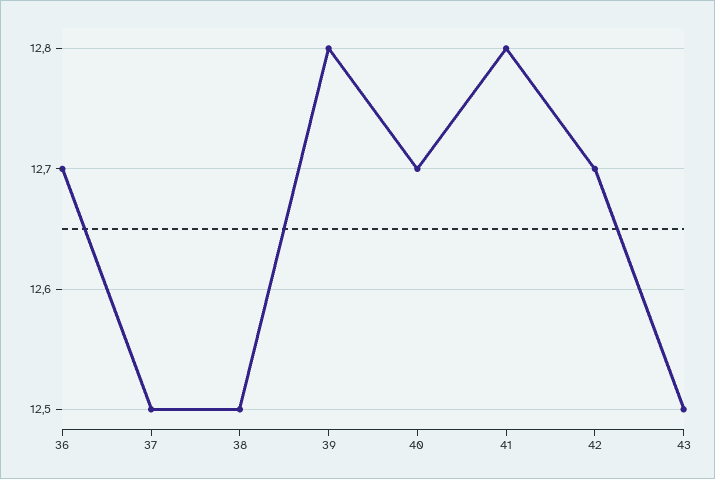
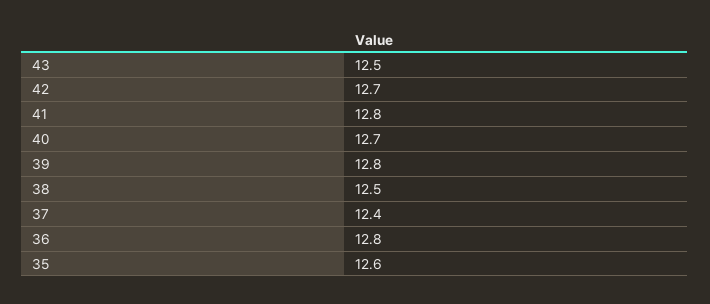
36: 12.7 -> 12.8
37: 12.5 -> 12.4
35: none -> 12.6

